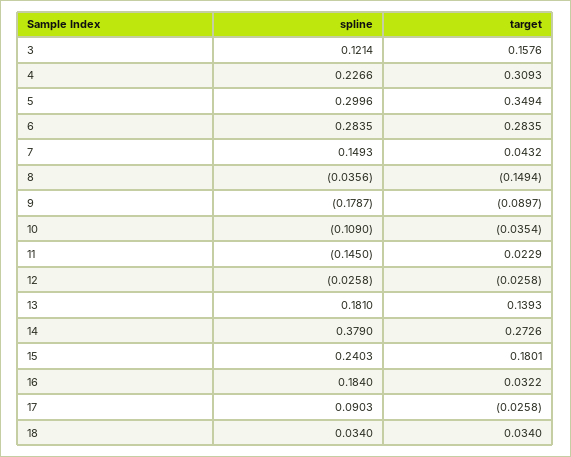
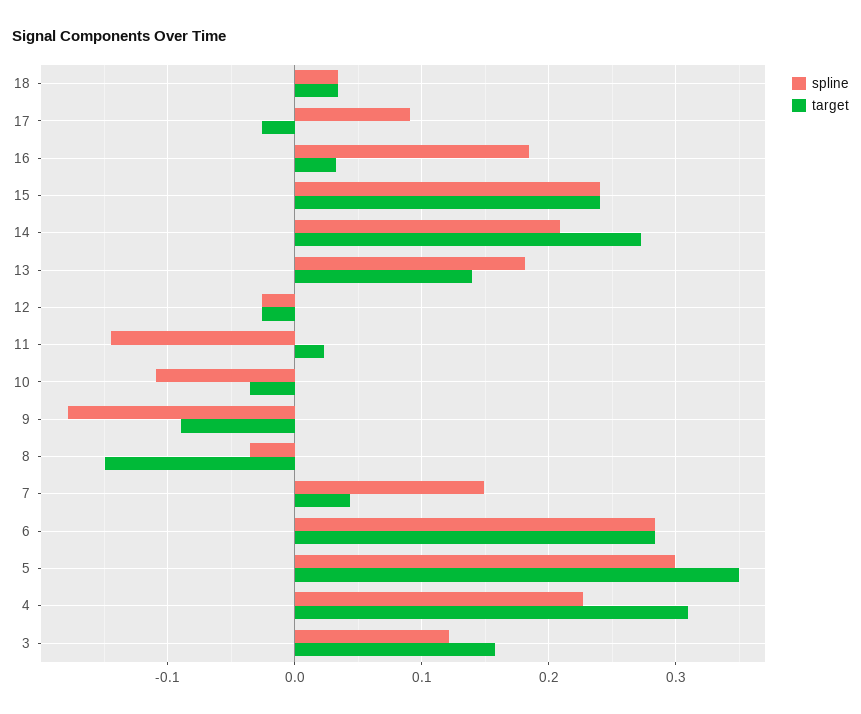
spline, 14: 0.379 -> 0.21
target, 15: 0.1801 -> 0.24

